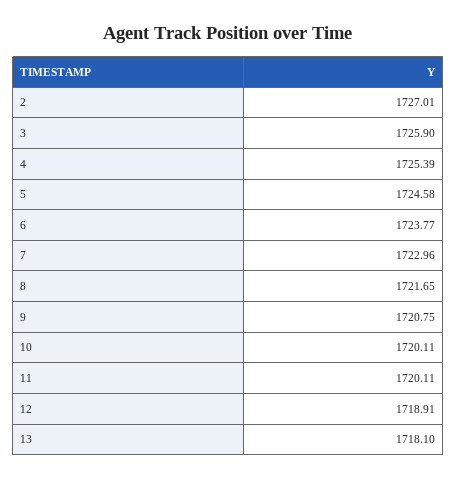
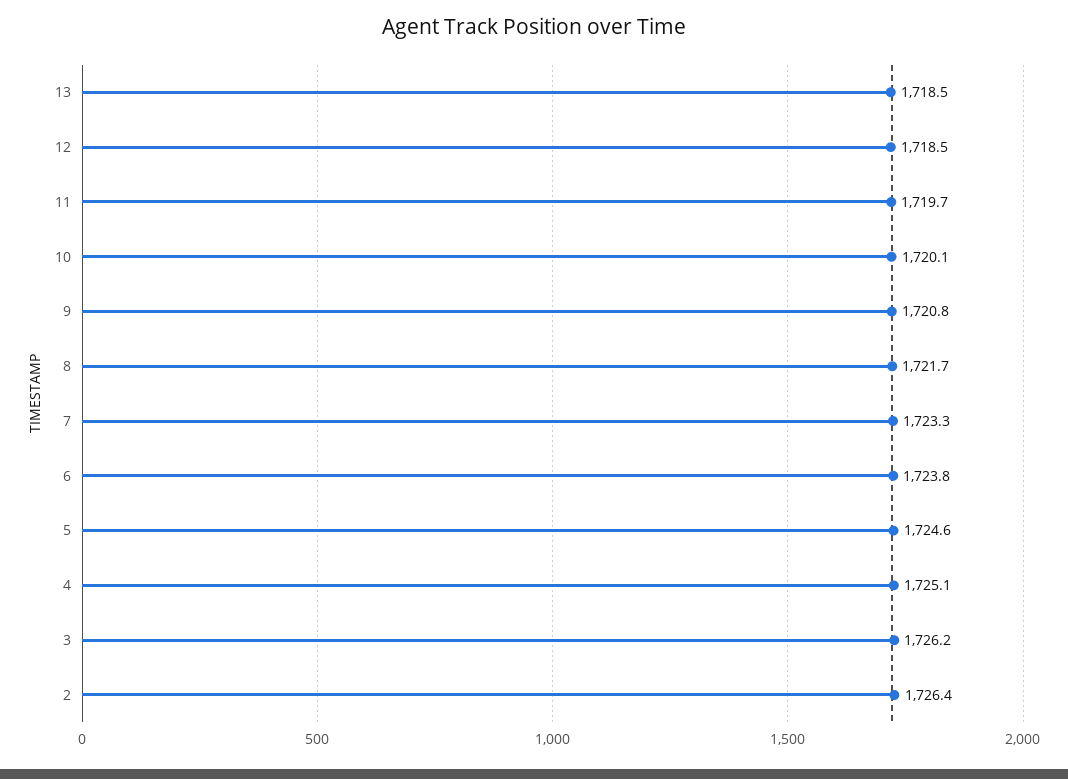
2: 1727.01 -> 1726.4
3: 1725.9 -> 1726.2
4: 1725.39 -> 1725.1
7: 1722.96 -> 1723.3
11: 1720.11 -> 1719.7
12: 1718.91 -> 1718.5
13: 1718.1 -> 1718.5

